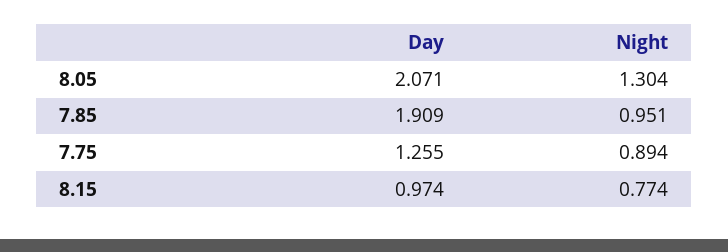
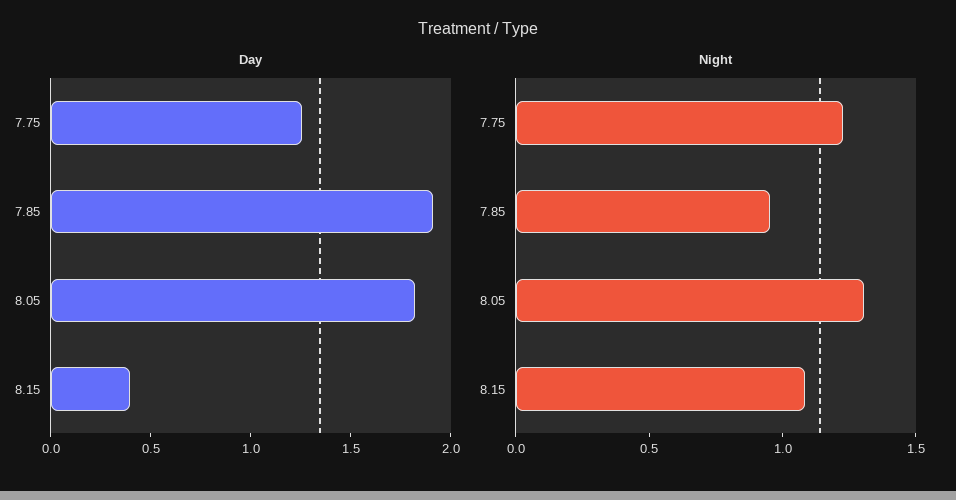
Day, 8.05: 2.071 -> 1.8
Night, 7.75: 0.894 -> 1.2
Day, 8.15: 0.974 -> 0.4
Night, 8.15: 0.774 -> 1.1

